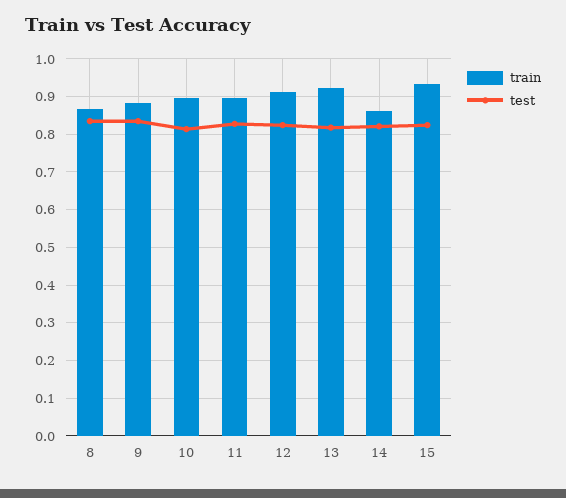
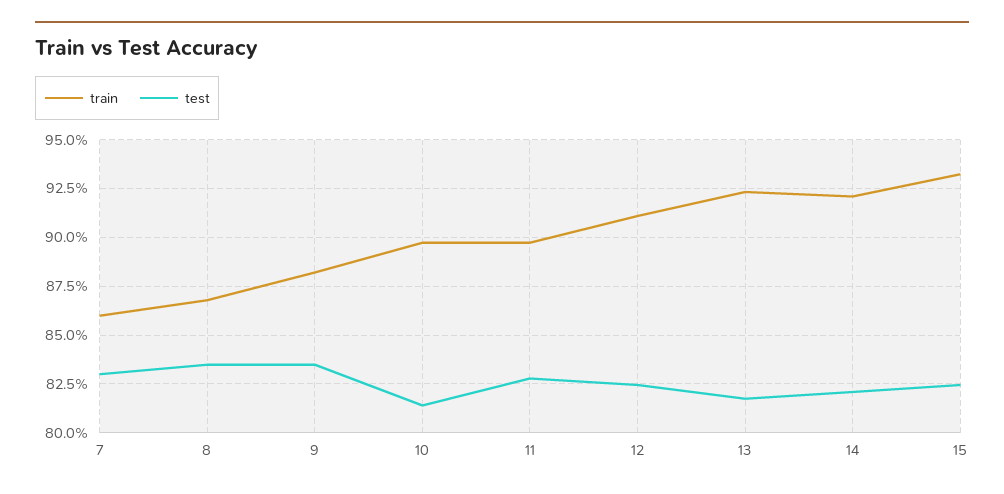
train, 14: 0.86 -> 0.92
train, 7: none -> 0.86
test, 7: none -> 0.83

